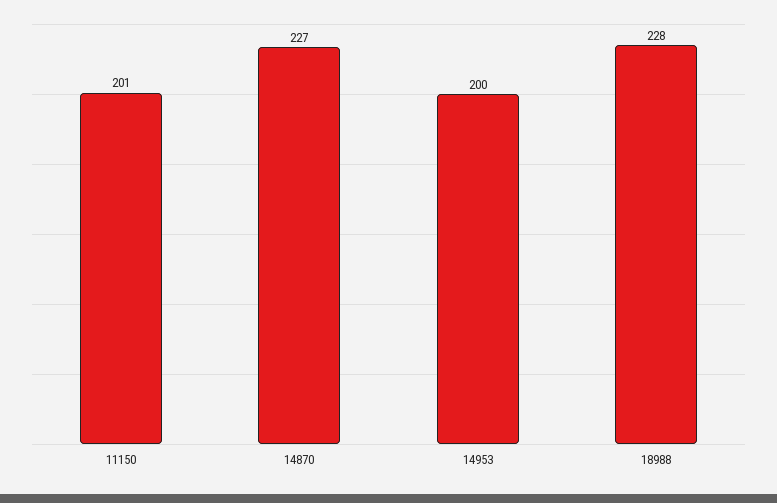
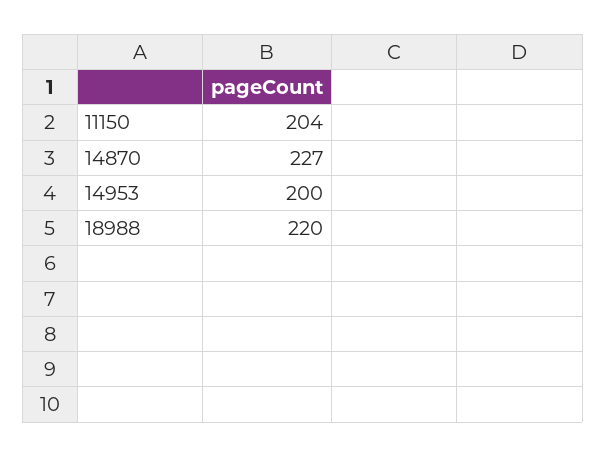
11150: 201 -> 204
18988: 228 -> 220

